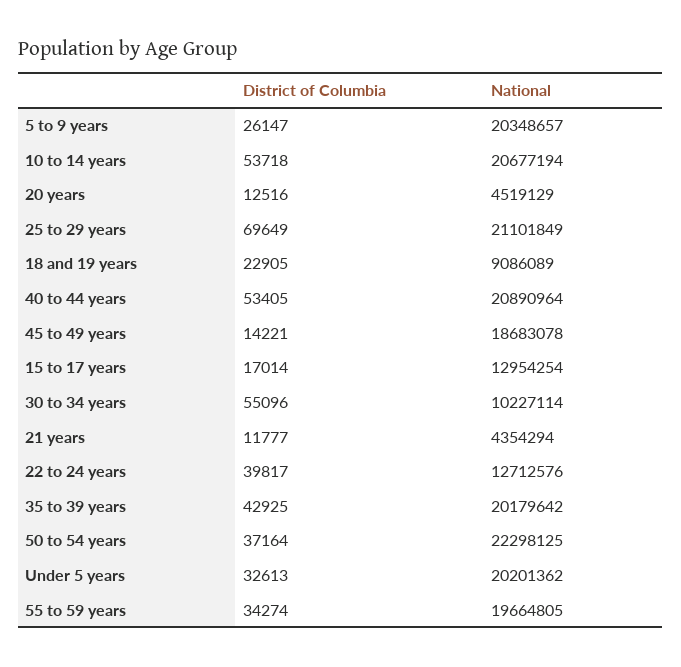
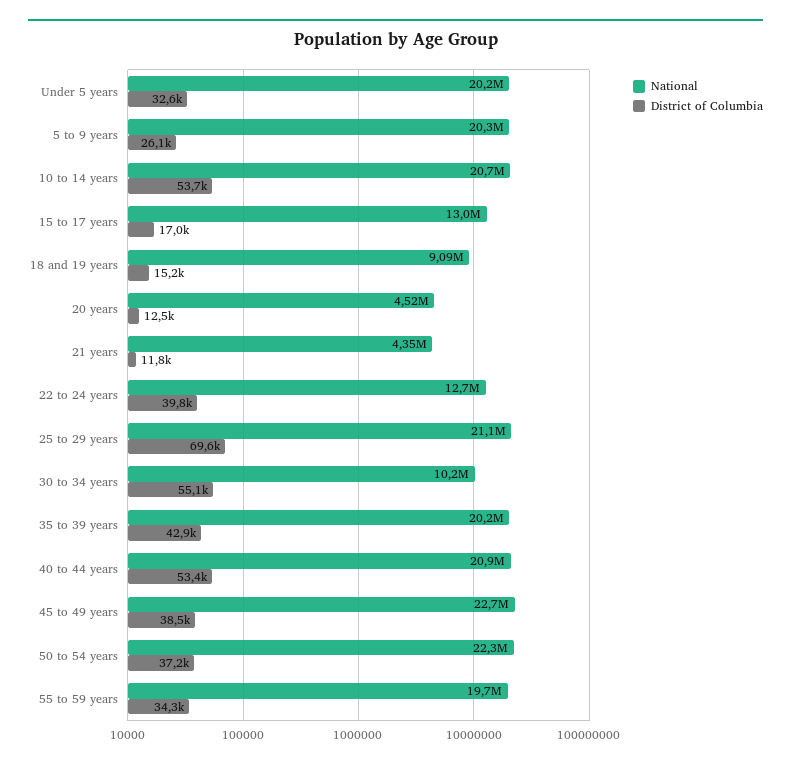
District of Columbia, 18 and 19 years: 22905 -> 15200
District of Columbia, 45 to 49 years: 14221 -> 38500
National, 45 to 49 years: 18683078 -> 22700000

